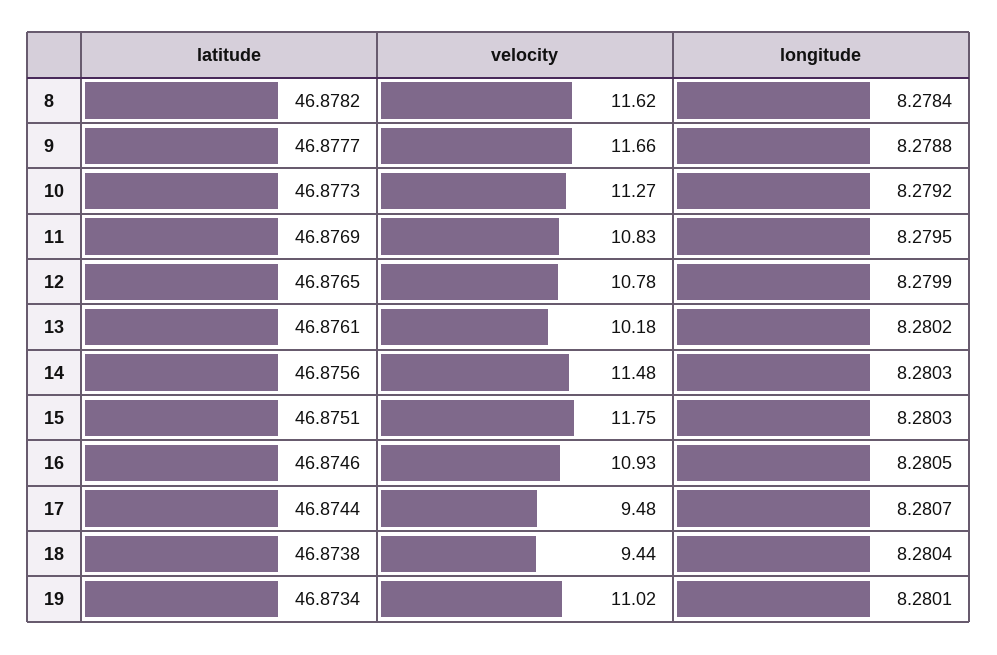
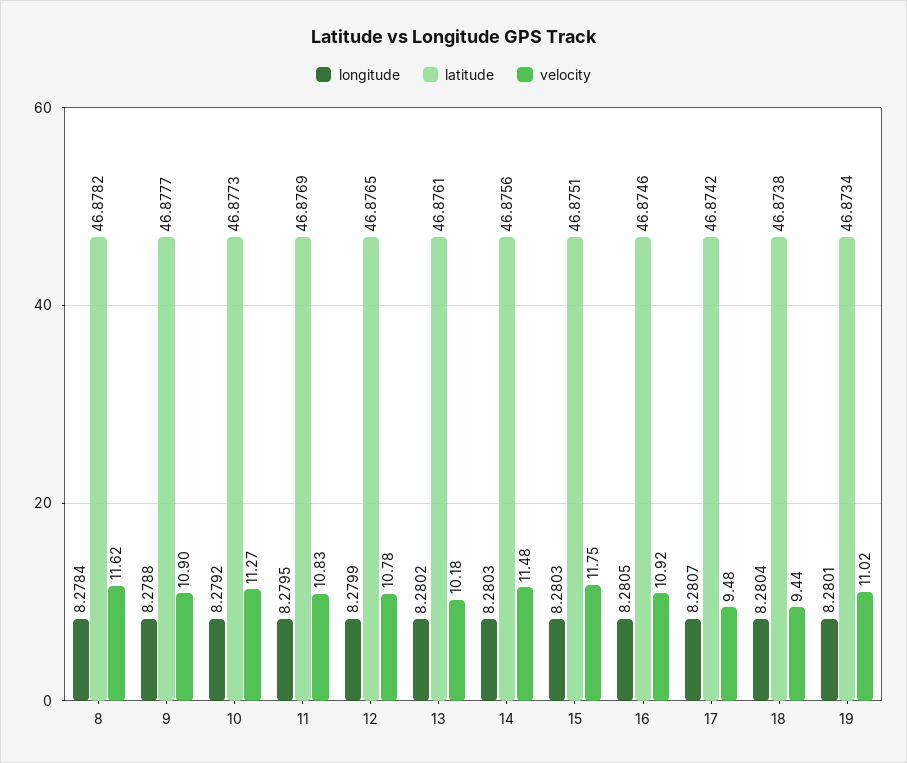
velocity, 9: 11.66 -> 10.9
velocity, 16: 10.93 -> 10.92
latitude, 17: 46.8744 -> 46.8742

